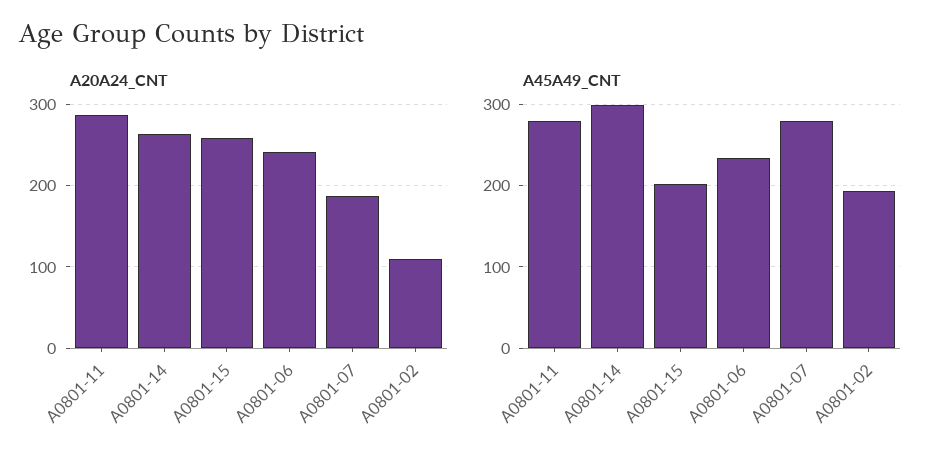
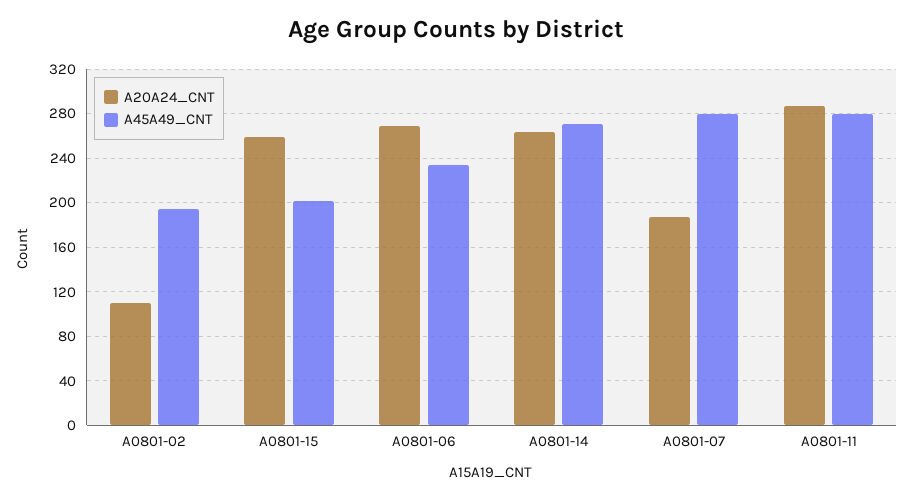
A20A24_CNT, A0801-06: 240 -> 270
A45A49_CNT, A0801-14: 300 -> 270

